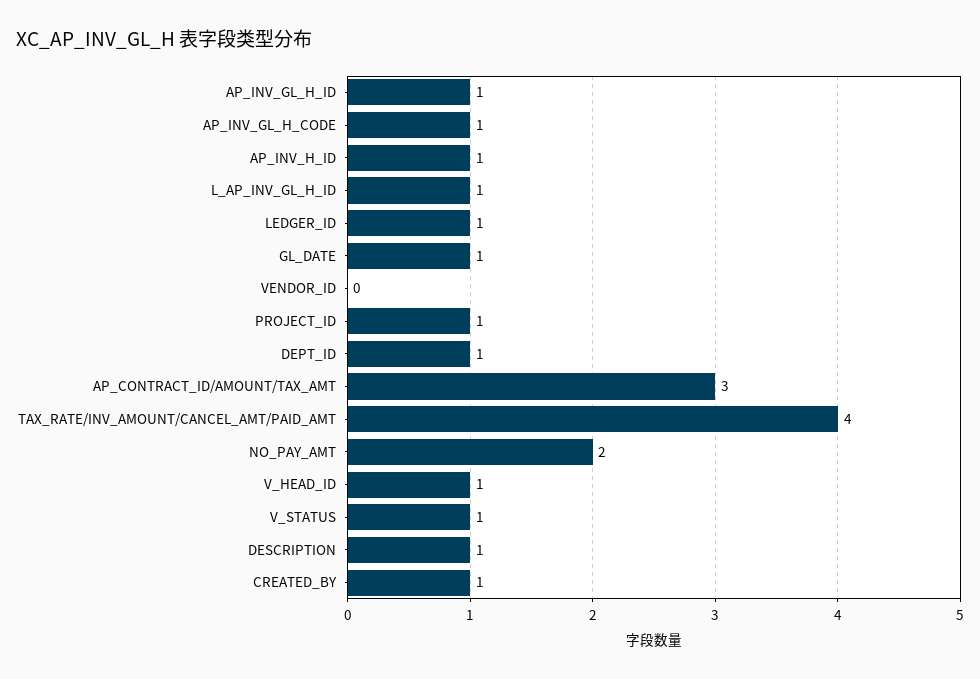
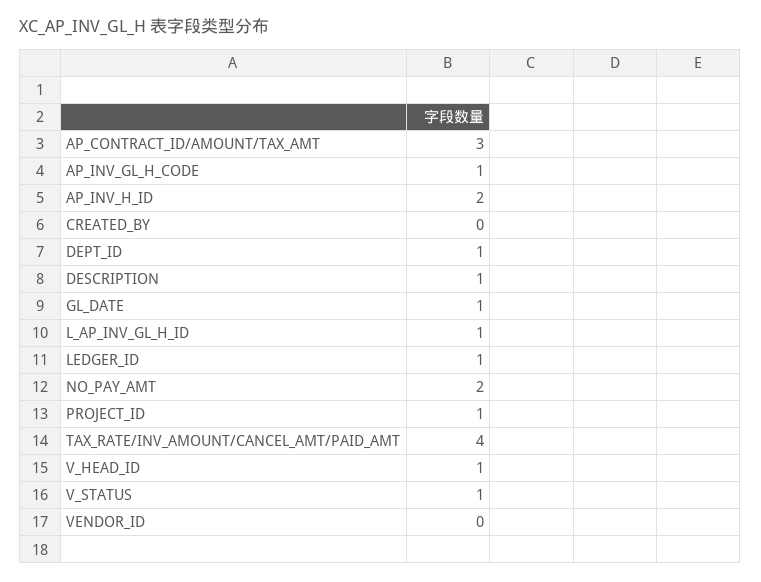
AP_INV_GL_H_ID: 1 -> none
AP_INV_H_ID: 1 -> 2
CREATED_BY: 1 -> 0

